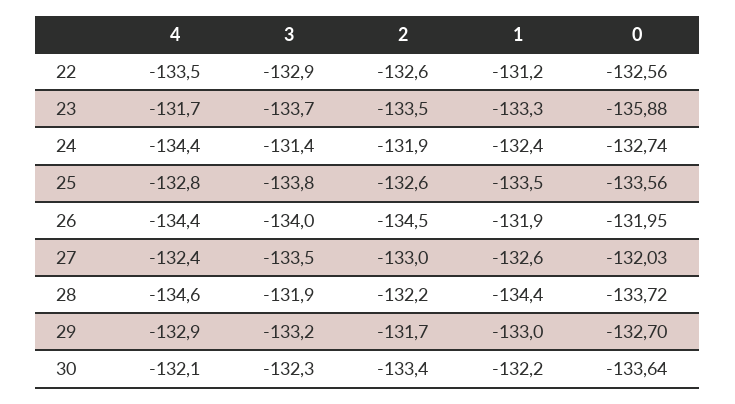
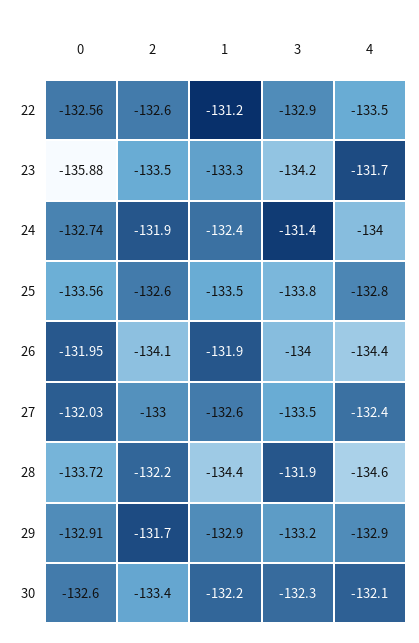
3, 23: -133.7 -> -134.2
4, 24: -134.4 -> -134
2, 26: -134.5 -> -134.1
1, 29: -133 -> -132.9
0, 29: -132.7 -> -132.91
0, 30: -133.64 -> -132.6

